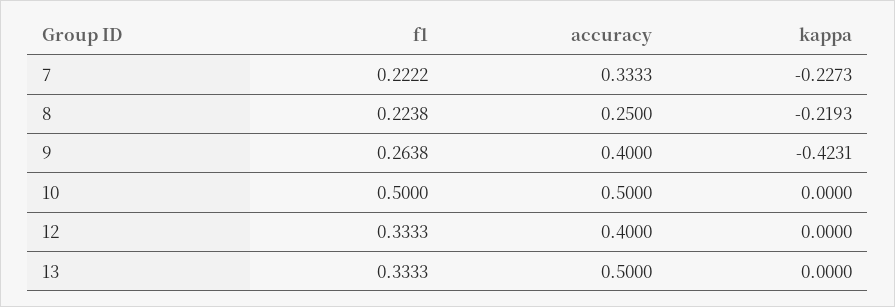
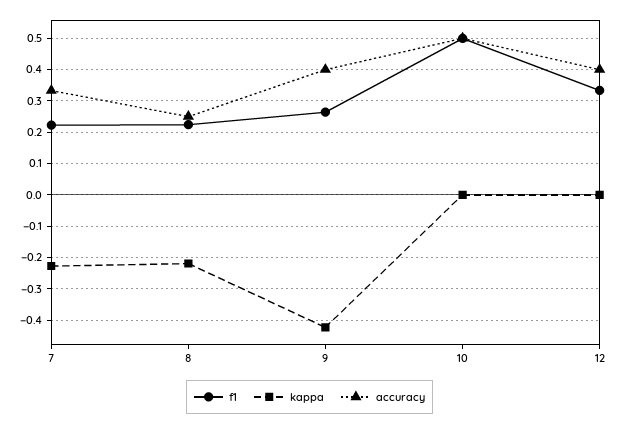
f1, 13: 0.3333 -> none
accuracy, 13: 0.5 -> none
kappa, 13: 0 -> none

